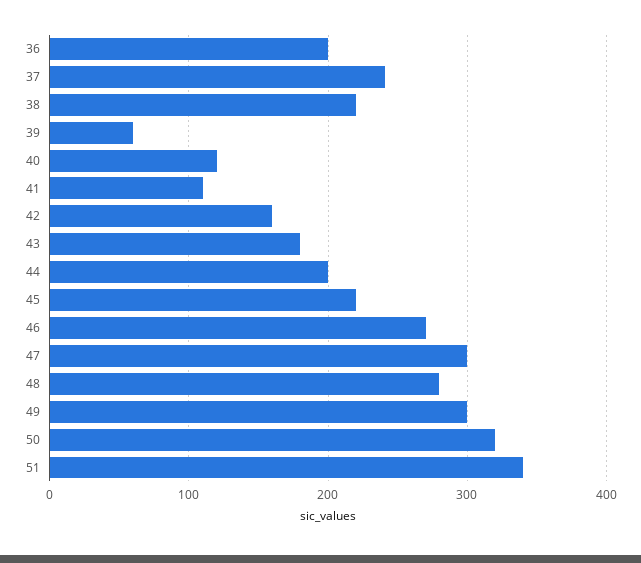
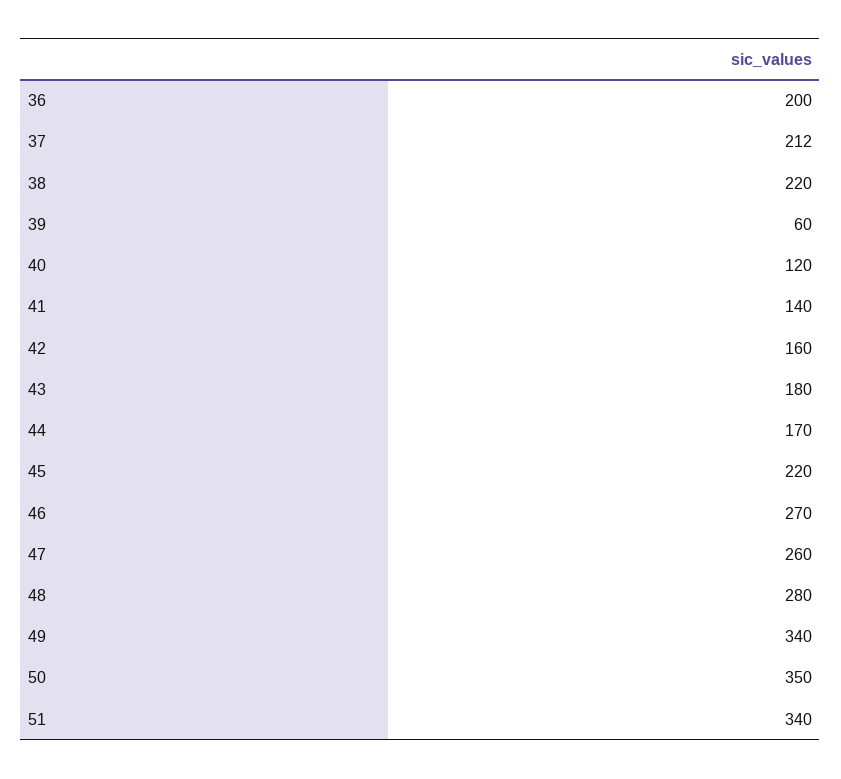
37: 240 -> 212
41: 110 -> 140
44: 200 -> 170
47: 300 -> 260
49: 300 -> 340
50: 320 -> 350

